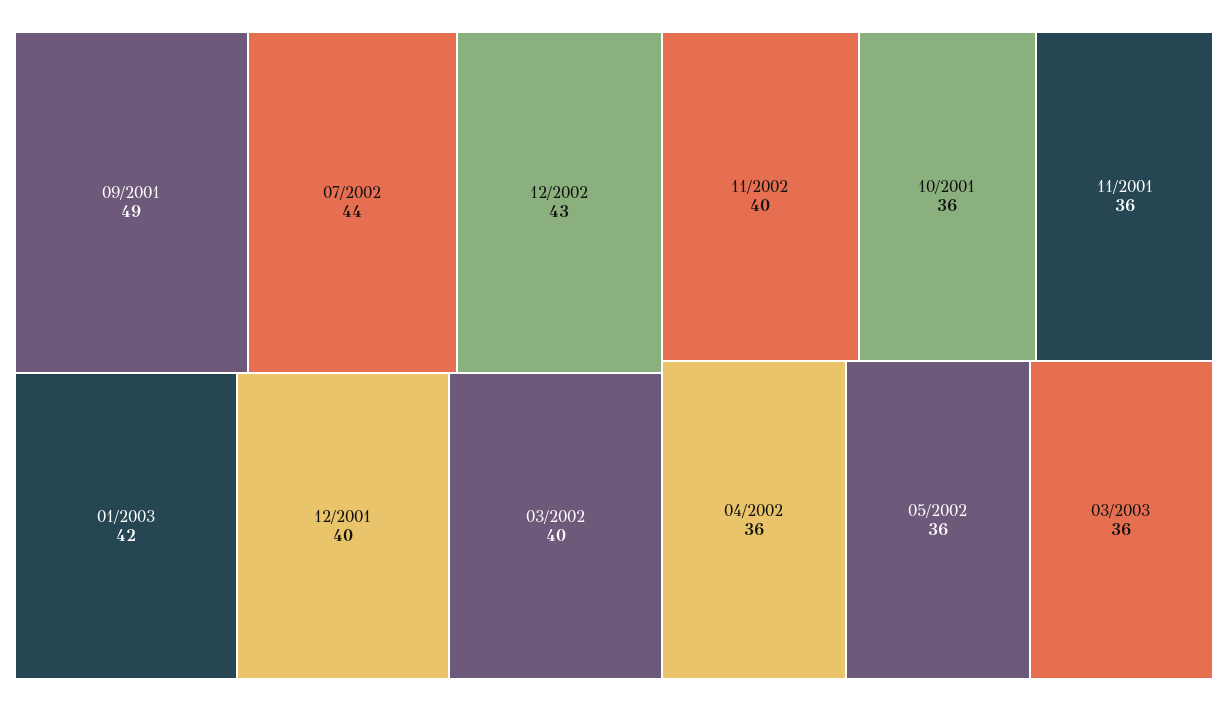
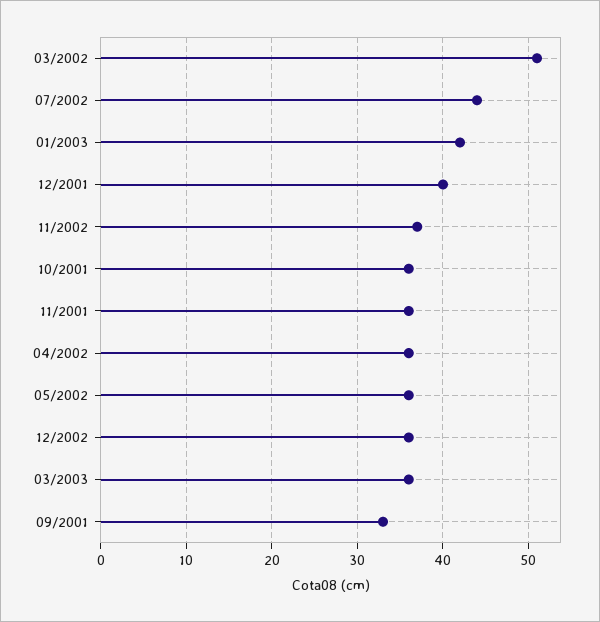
09/2001: 49 -> 33
12/2002: 43 -> 36
03/2002: 40 -> 51
11/2002: 40 -> 37

